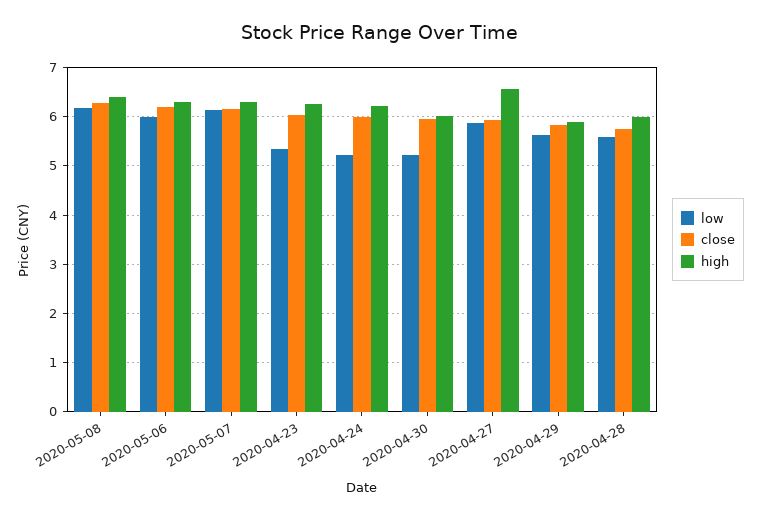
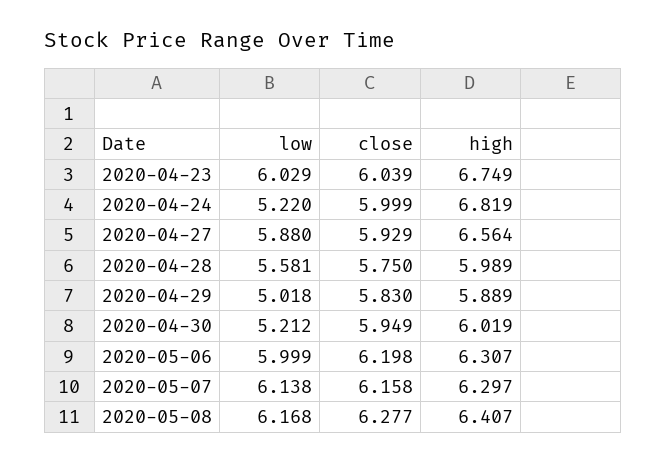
low, 2020-04-23: 5.4 -> 6.029
high, 2020-04-23: 6.2 -> 6.749
high, 2020-04-24: 6.2 -> 6.819
low, 2020-04-29: 5.6 -> 5.018

